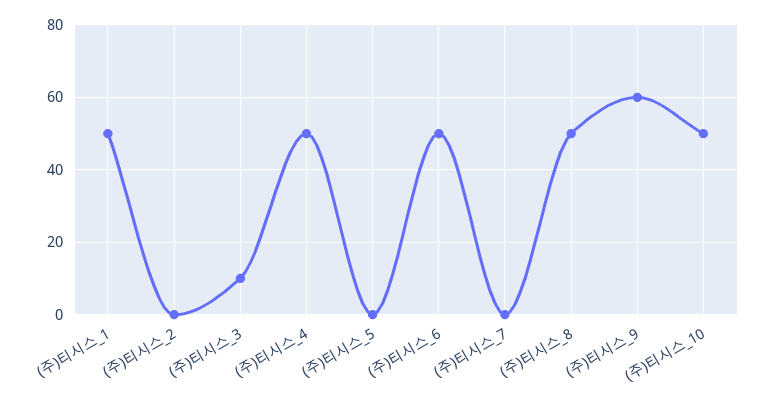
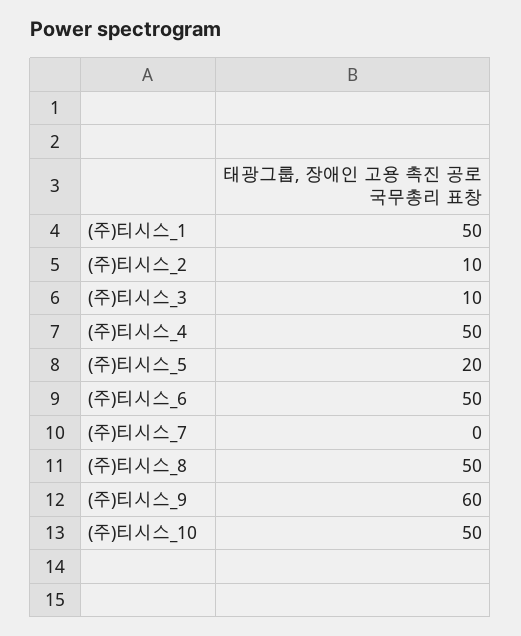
(주)티시스_2: 0 -> 10
(주)티시스_5: 0 -> 20

